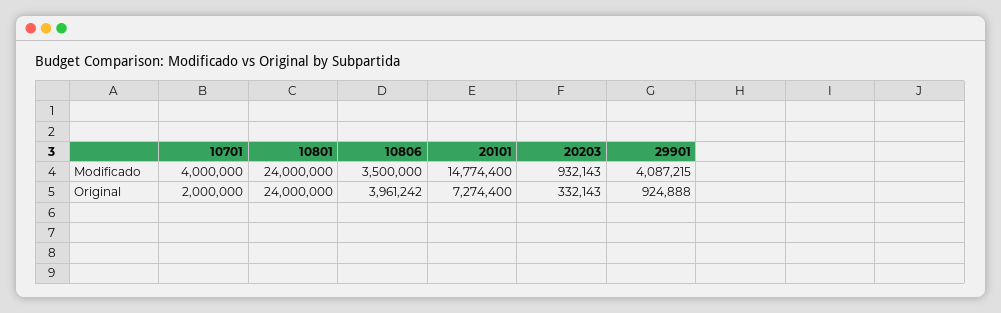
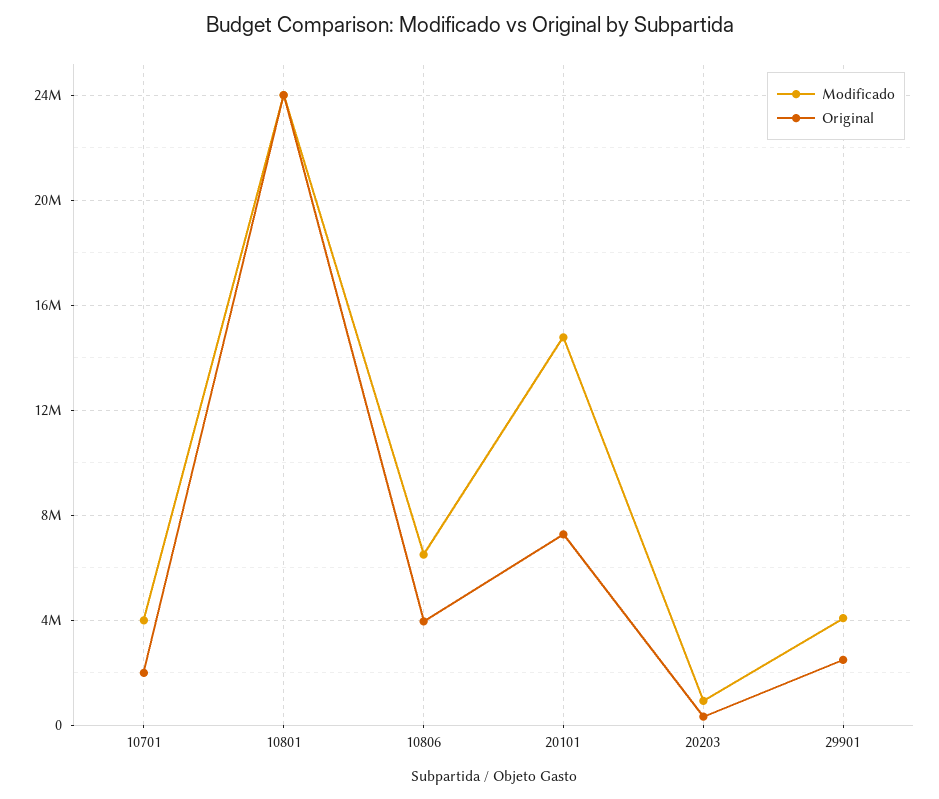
Modificado, 10806: 3500000 -> 6500000
Original, 29901: 924888 -> 2500000

